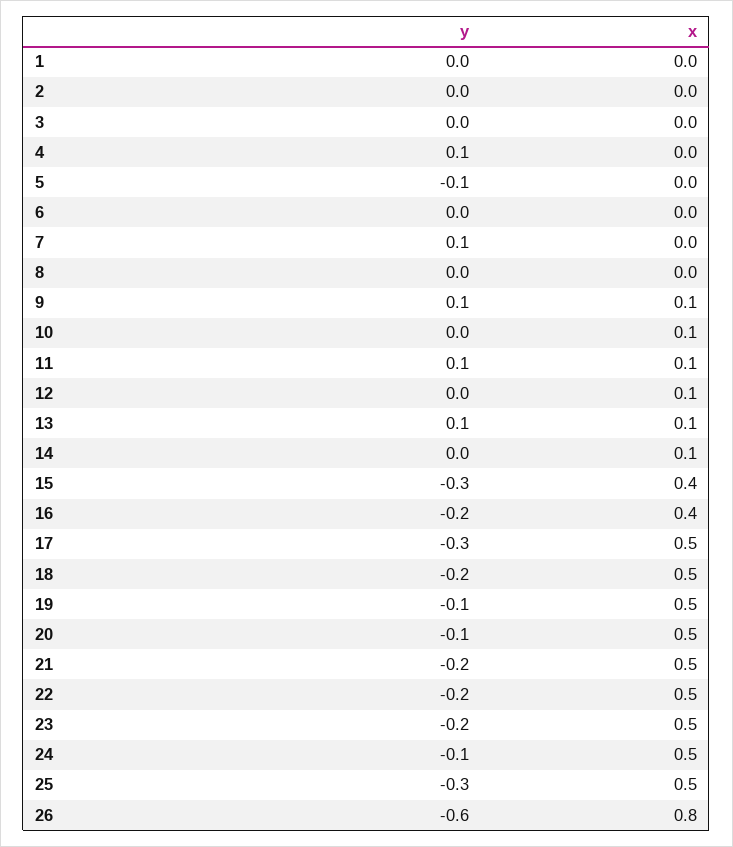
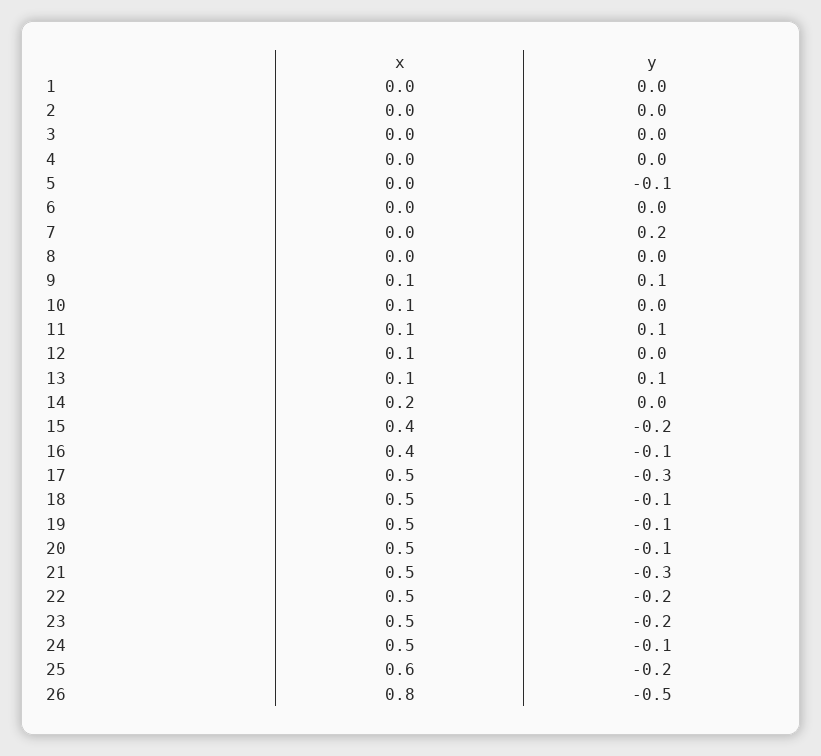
y, 4: 0.1 -> 0
y, 7: 0.1 -> 0.2
x, 14: 0.1 -> 0.2
y, 15: -0.3 -> -0.2
y, 16: -0.2 -> -0.1
y, 18: -0.2 -> -0.1
y, 21: -0.2 -> -0.3
y, 25: -0.3 -> -0.2
x, 25: 0.5 -> 0.6
y, 26: -0.6 -> -0.5

